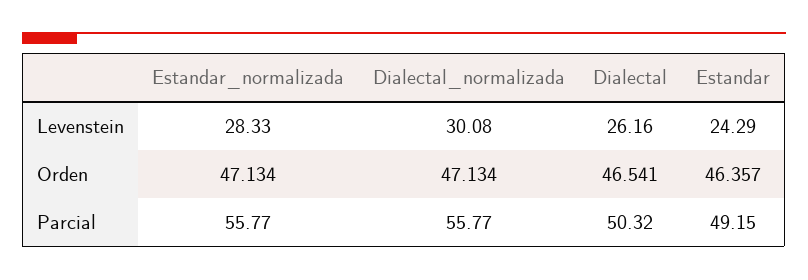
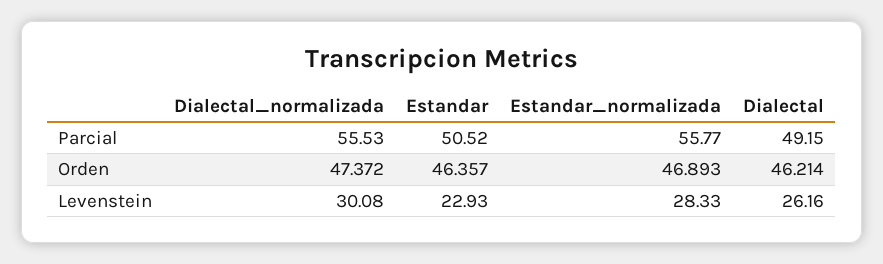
Estandar, Levenstein: 24.29 -> 22.93
Estandar_normalizada, Orden: 47.134 -> 46.893
Dialectal_normalizada, Orden: 47.134 -> 47.372
Dialectal, Orden: 46.541 -> 46.214
Dialectal_normalizada, Parcial: 55.77 -> 55.53
Dialectal, Parcial: 50.32 -> 49.15
Estandar, Parcial: 49.15 -> 50.52

